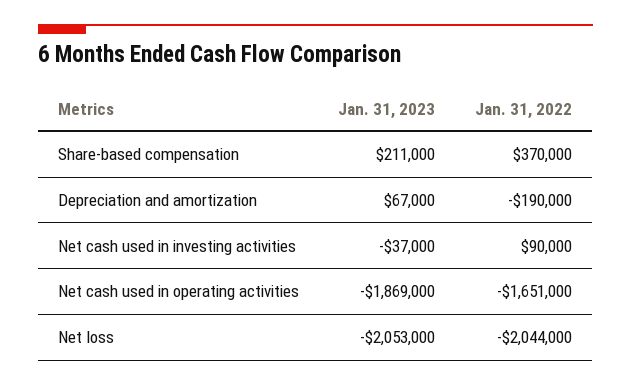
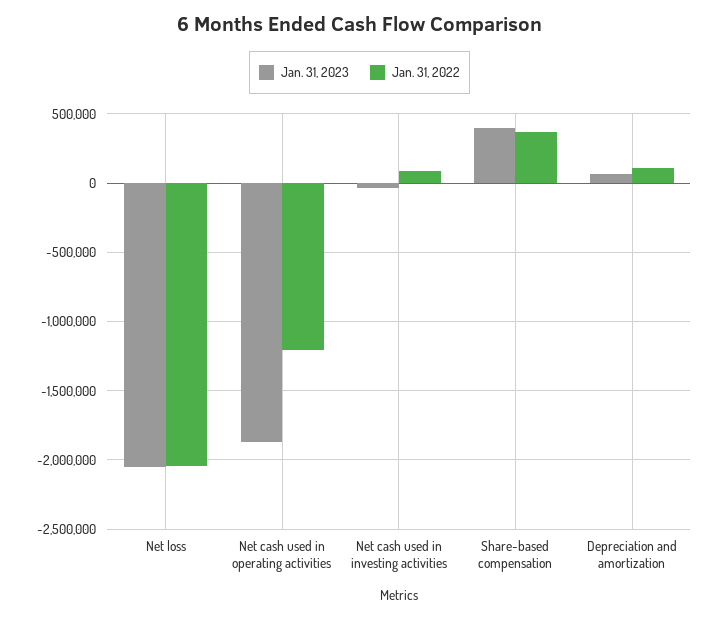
Jan. 31, 2023, Share-based compensation: 211000 -> 400000
Jan. 31, 2022, Depreciation and amortization: -190000 -> 100000
Jan. 31, 2022, Net cash used in operating activities: -1651000 -> -1200000

